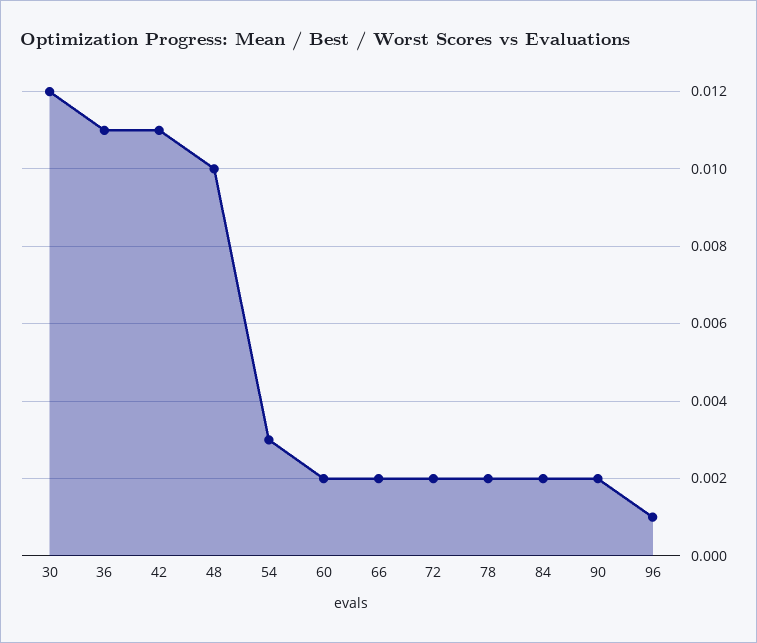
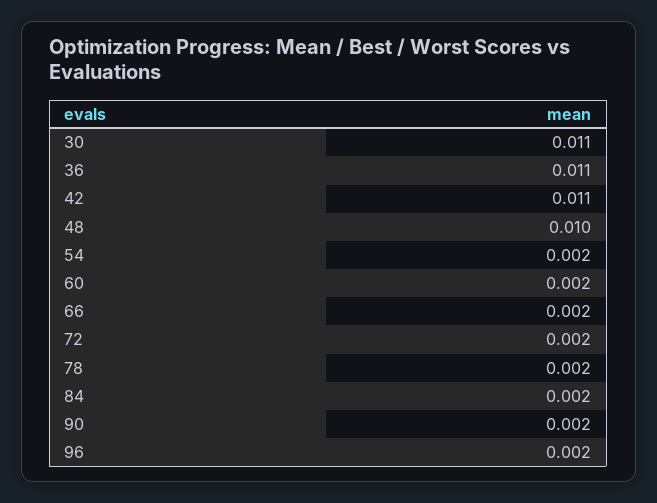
30: 0.012 -> 0.011
54: 0.003 -> 0.002
96: 0.001 -> 0.002

